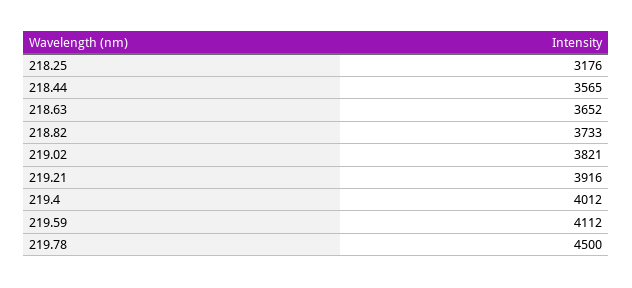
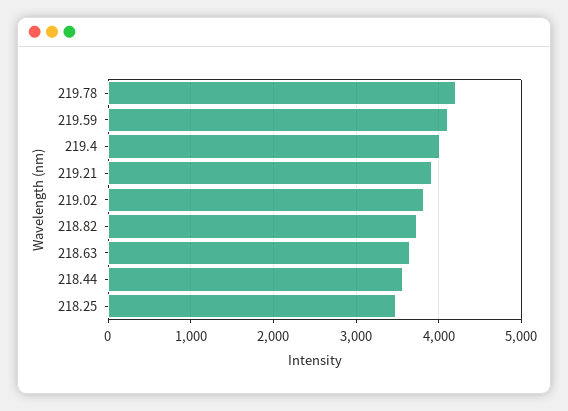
218.25: 3176 -> 3500
219.78: 4500 -> 4200

